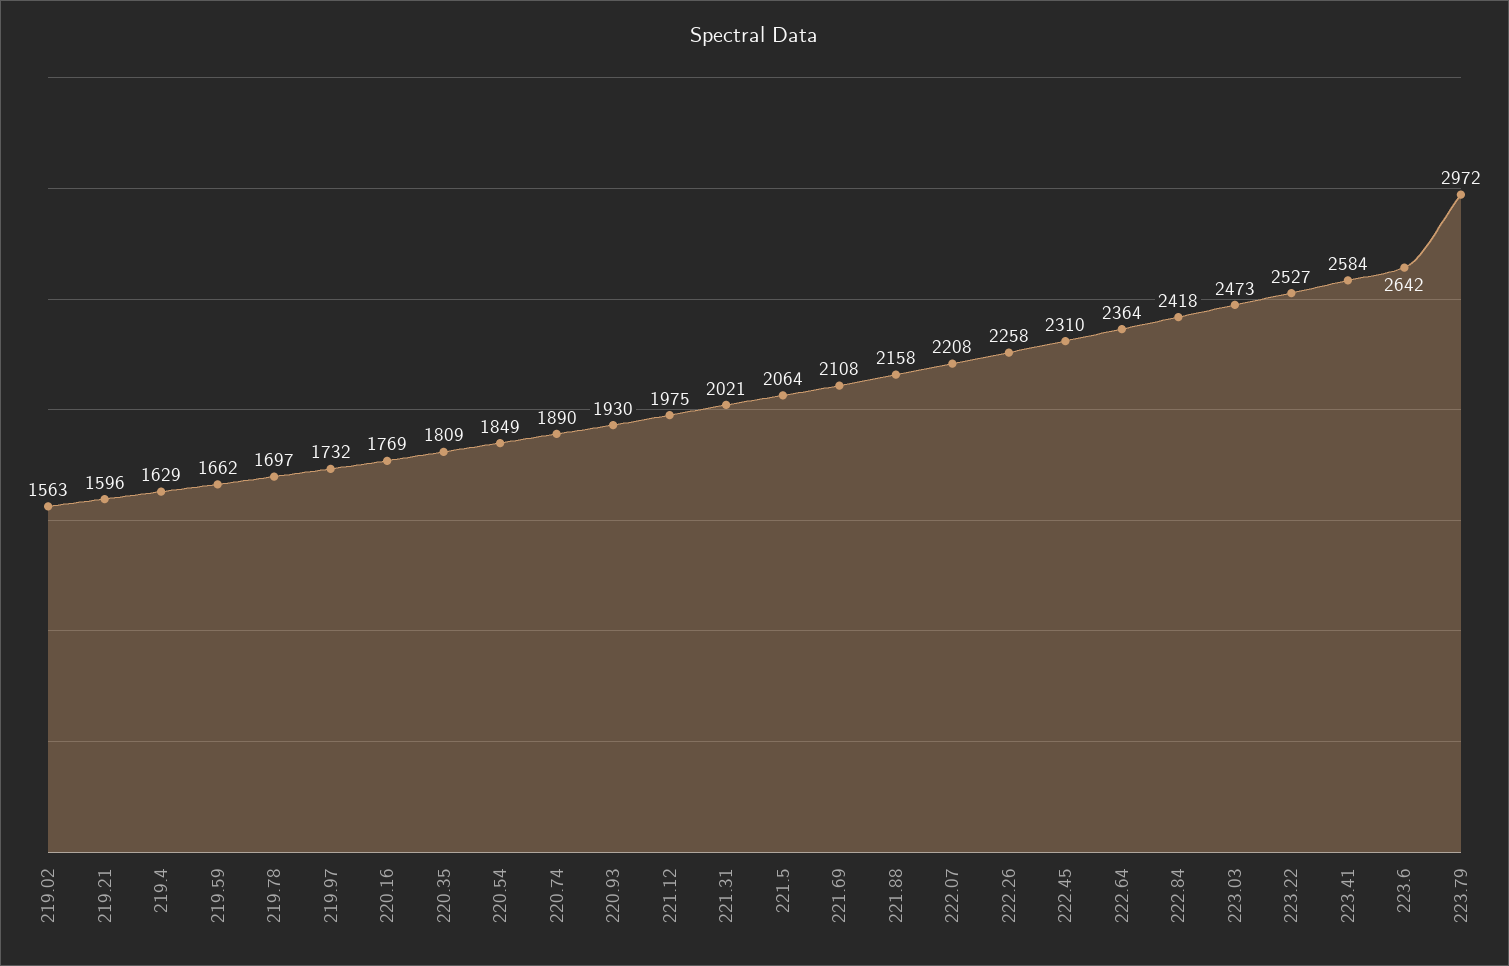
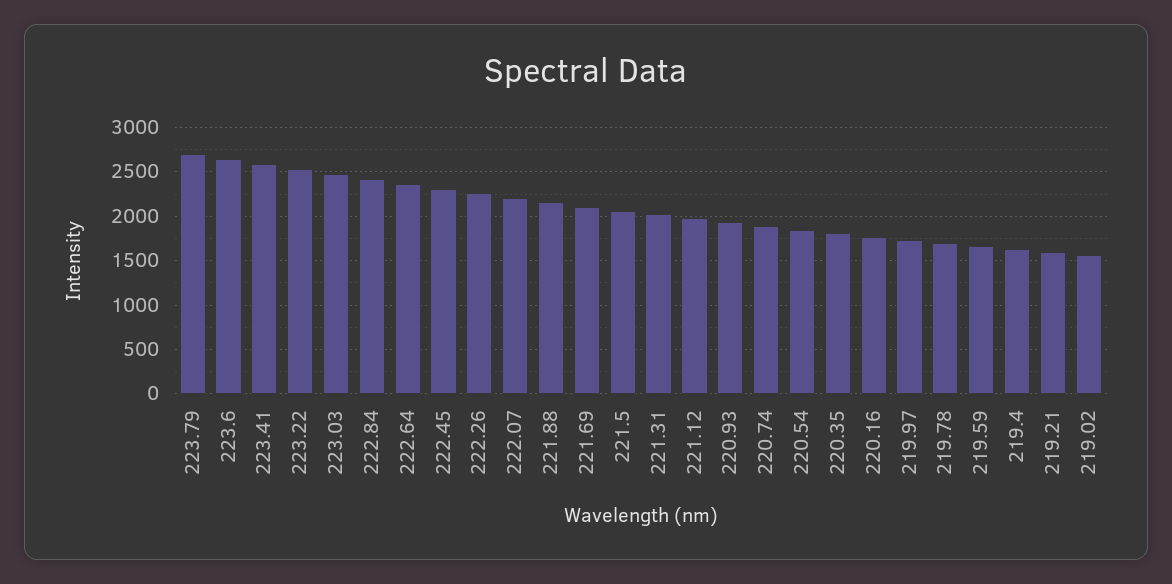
223.79: 2972 -> 2700

